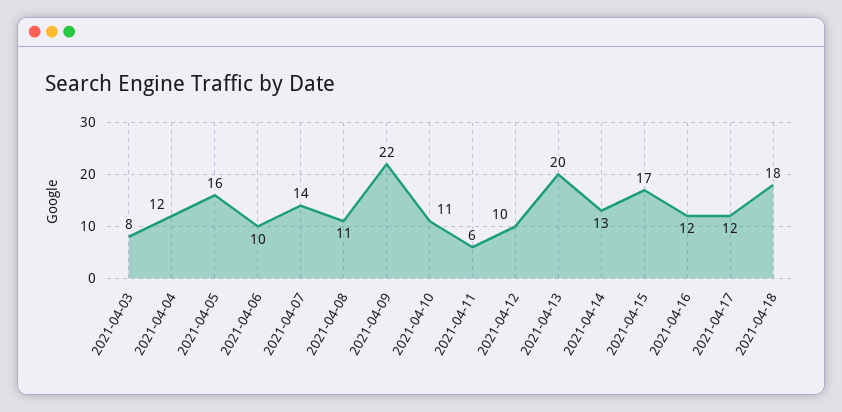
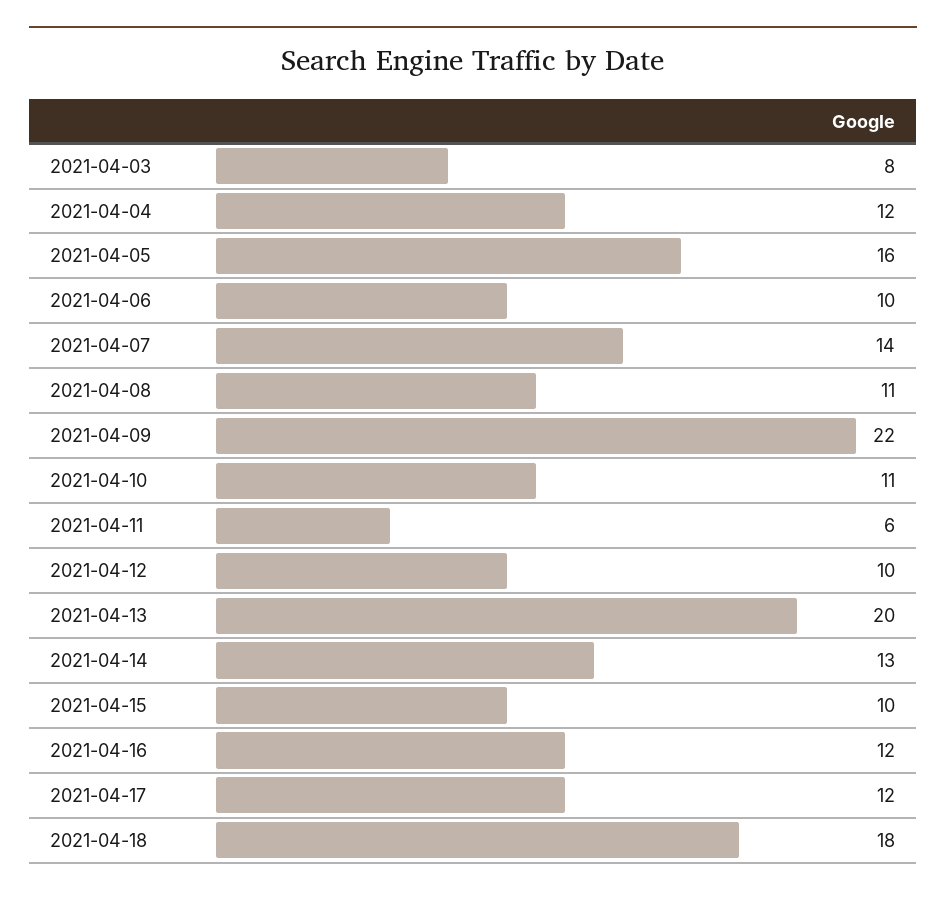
2021-04-15: 17 -> 10

